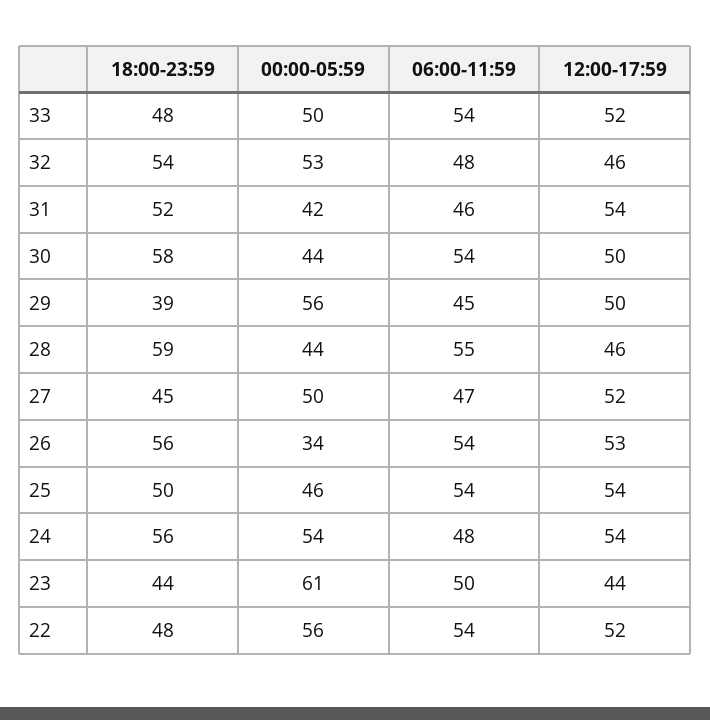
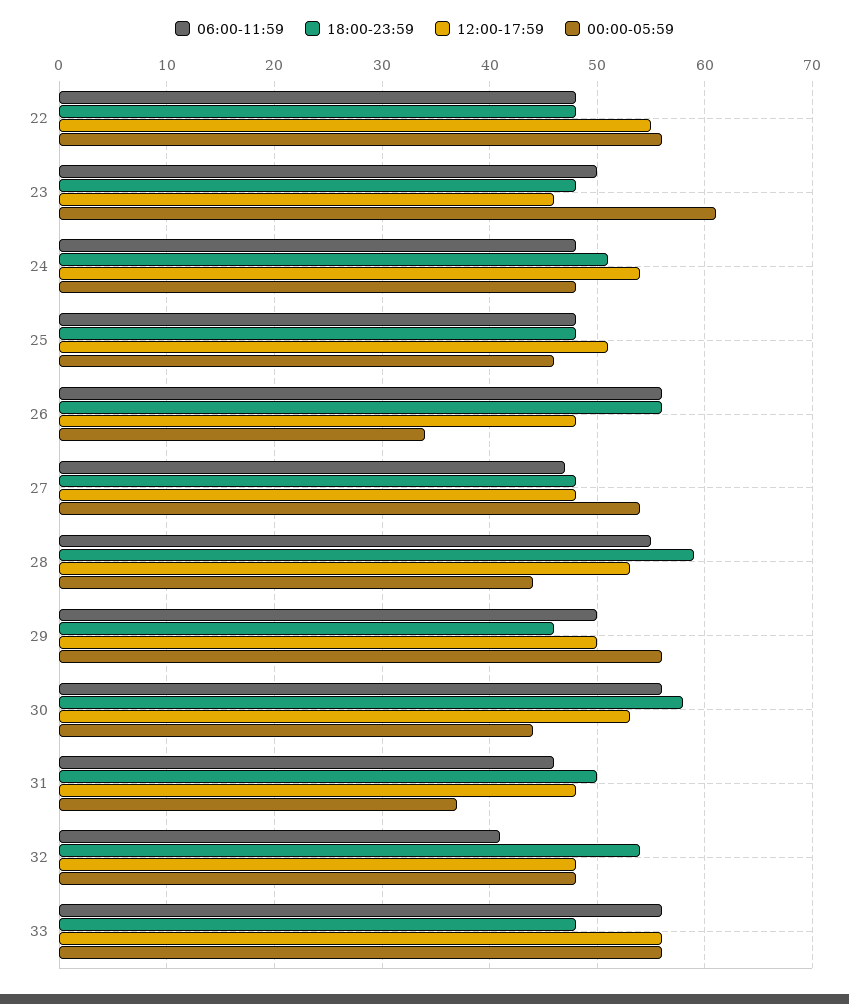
00:00-05:59, 33: 50 -> 56
06:00-11:59, 33: 54 -> 56
12:00-17:59, 33: 52 -> 56
00:00-05:59, 32: 53 -> 48
06:00-11:59, 32: 48 -> 41
12:00-17:59, 32: 46 -> 48
18:00-23:59, 31: 52 -> 50
00:00-05:59, 31: 42 -> 37
12:00-17:59, 31: 54 -> 48
06:00-11:59, 30: 54 -> 56
12:00-17:59, 30: 50 -> 53
18:00-23:59, 29: 39 -> 46
06:00-11:59, 29: 45 -> 50
12:00-17:59, 28: 46 -> 53
18:00-23:59, 27: 45 -> 48
00:00-05:59, 27: 50 -> 54
12:00-17:59, 27: 52 -> 48
06:00-11:59, 26: 54 -> 56
12:00-17:59, 26: 53 -> 48
18:00-23:59, 25: 50 -> 48
06:00-11:59, 25: 54 -> 48
12:00-17:59, 25: 54 -> 51
18:00-23:59, 24: 56 -> 51
00:00-05:59, 24: 54 -> 48
18:00-23:59, 23: 44 -> 48
12:00-17:59, 23: 44 -> 46
06:00-11:59, 22: 54 -> 48
12:00-17:59, 22: 52 -> 55

